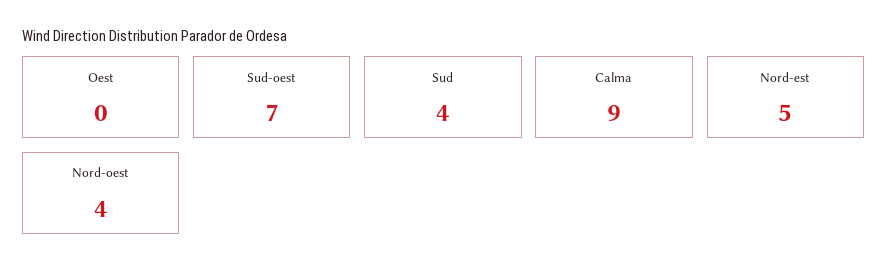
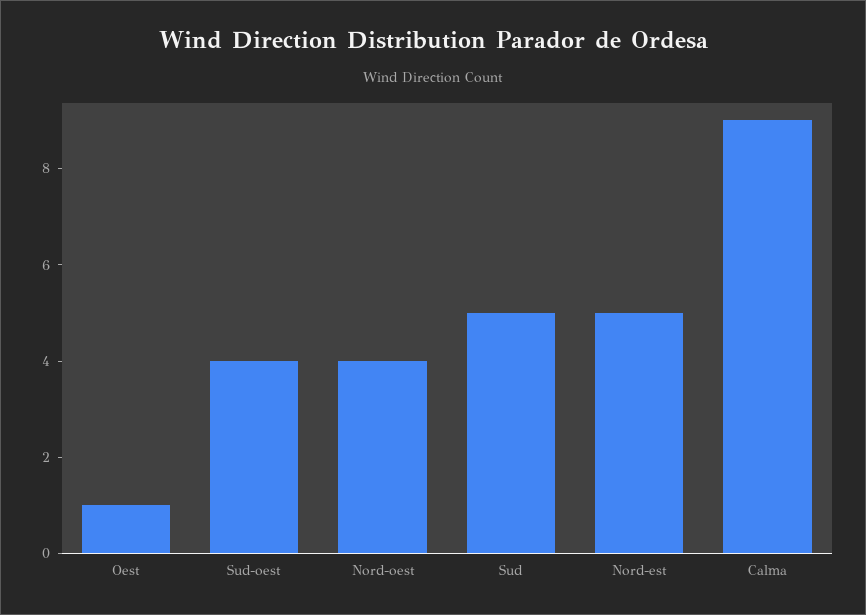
Oest: 0 -> 1
Sud-oest: 7 -> 4
Sud: 4 -> 5

